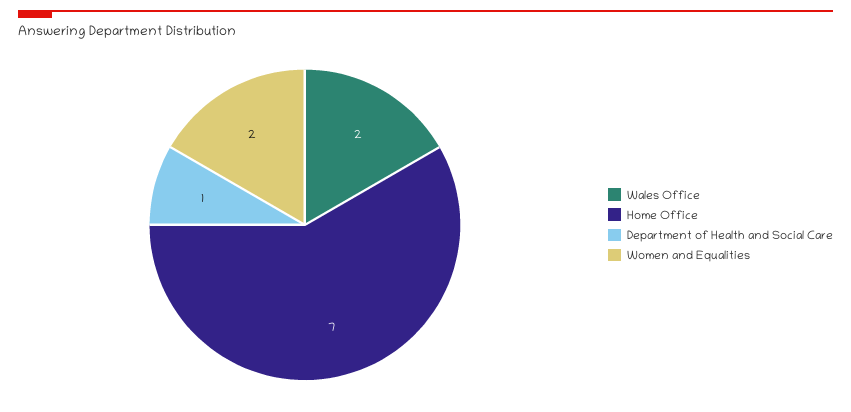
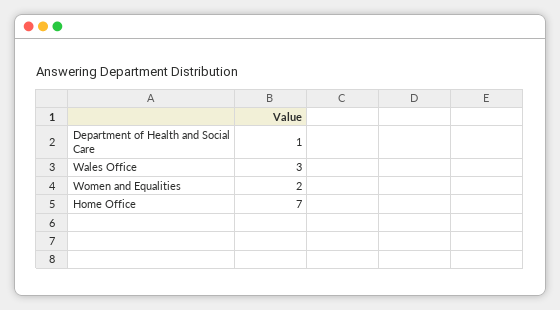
Wales Office: 2 -> 3

